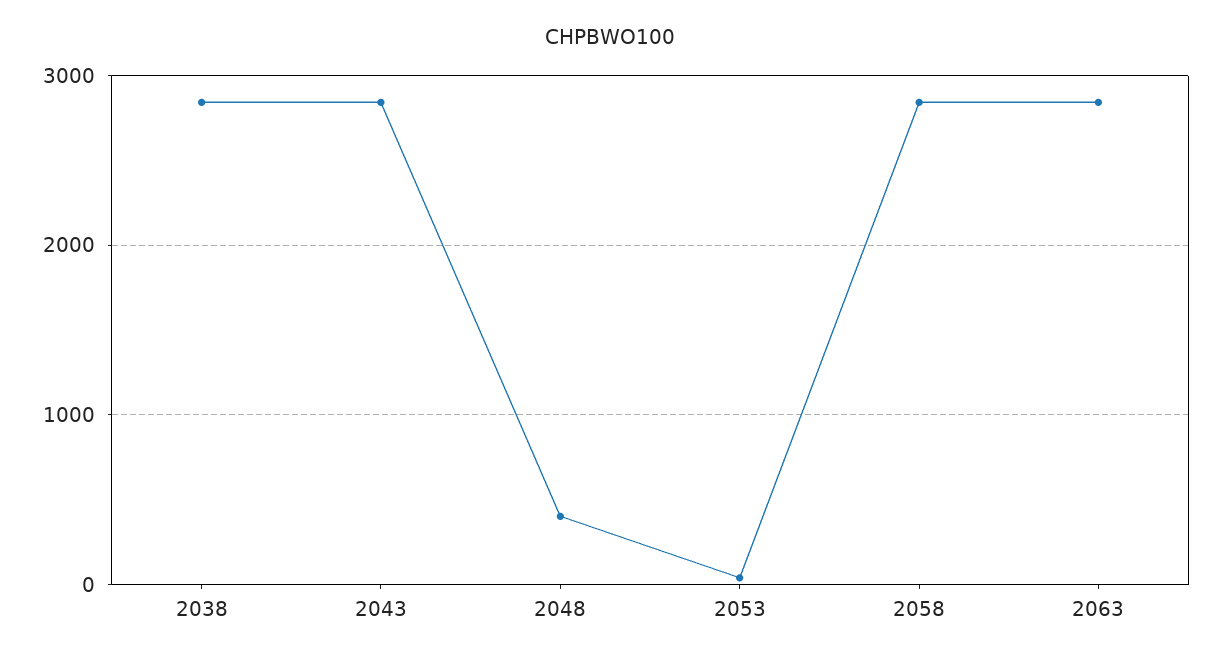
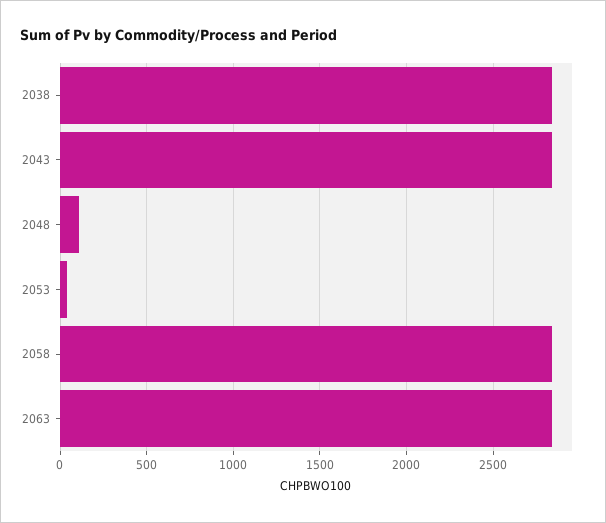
2048: 400 -> 100

